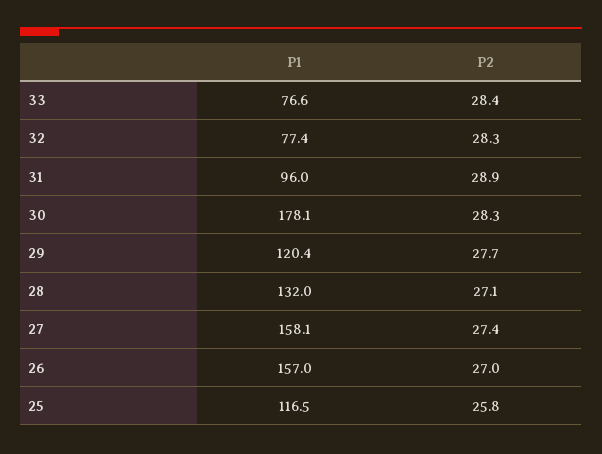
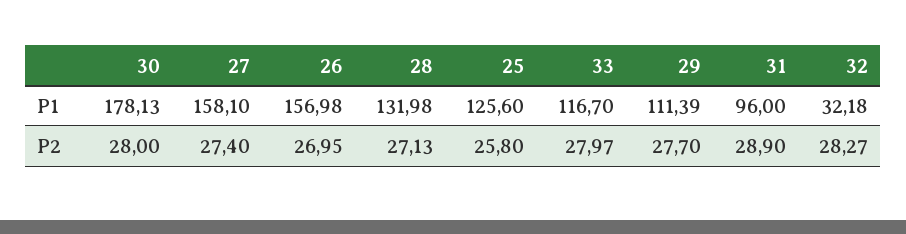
P1, 33: 76.6 -> 116.7
P2, 33: 28.4 -> 27.97
P1, 32: 77.4 -> 32.18
P2, 30: 28.3 -> 28
P1, 29: 120.4 -> 111.39
P1, 25: 116.5 -> 125.6

